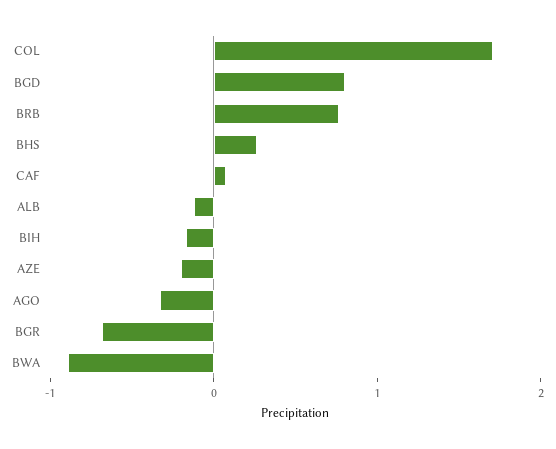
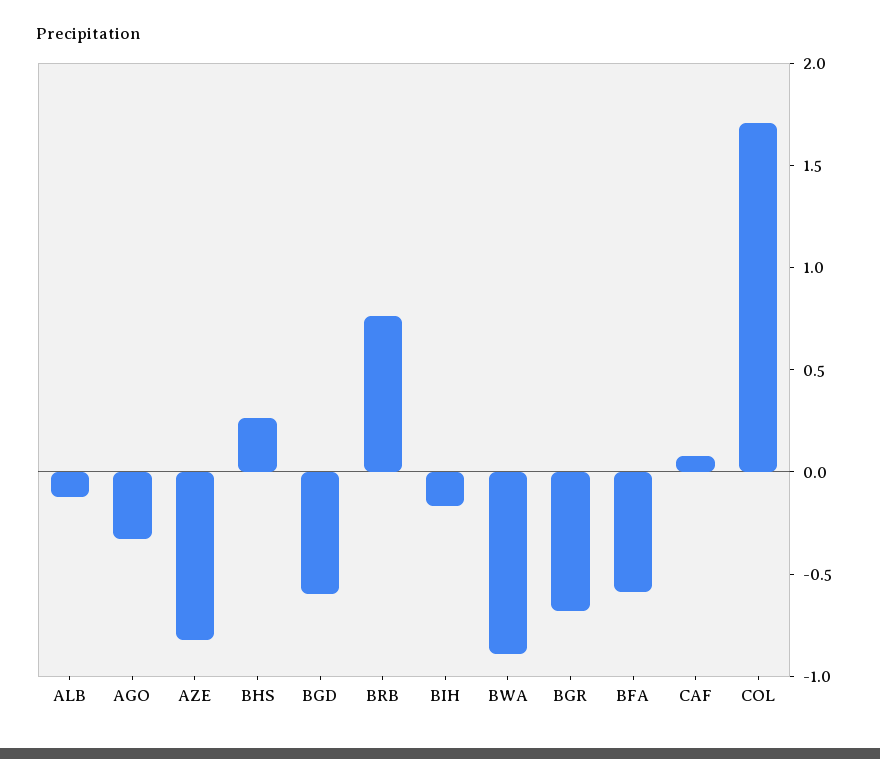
BGD: 0.8 -> -0.6
AZE: -0.2 -> -0.8
BFA: none -> -0.6

